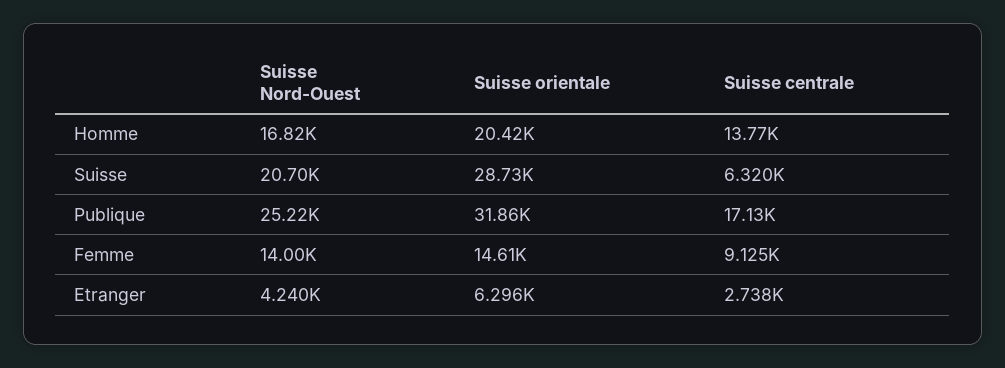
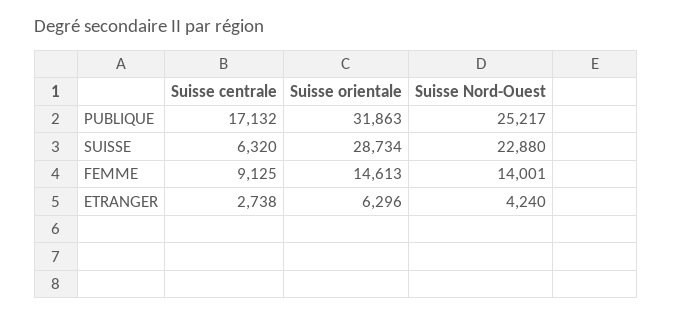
Suisse Nord-Ouest, Homme: 16820 -> none
Suisse orientale, Homme: 20420 -> none
Suisse centrale, Homme: 13770 -> none
Suisse Nord-Ouest, Suisse: 20700 -> 22880

